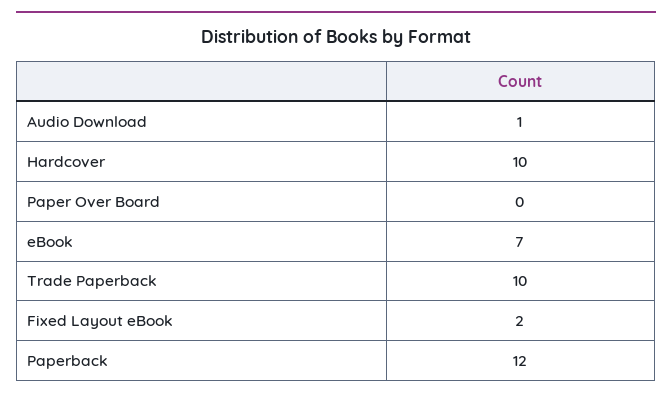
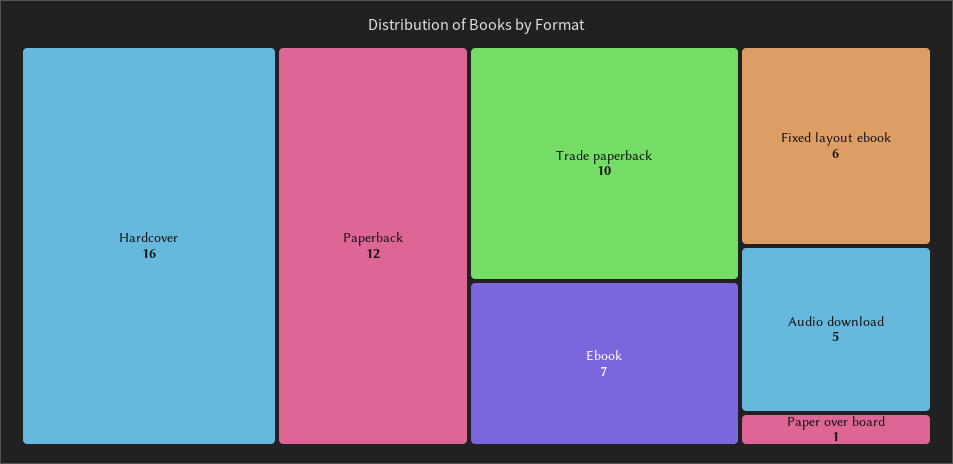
Audio Download: 1 -> 5
Hardcover: 10 -> 16
Paper Over Board: 0 -> 1
Fixed Layout eBook: 2 -> 6

